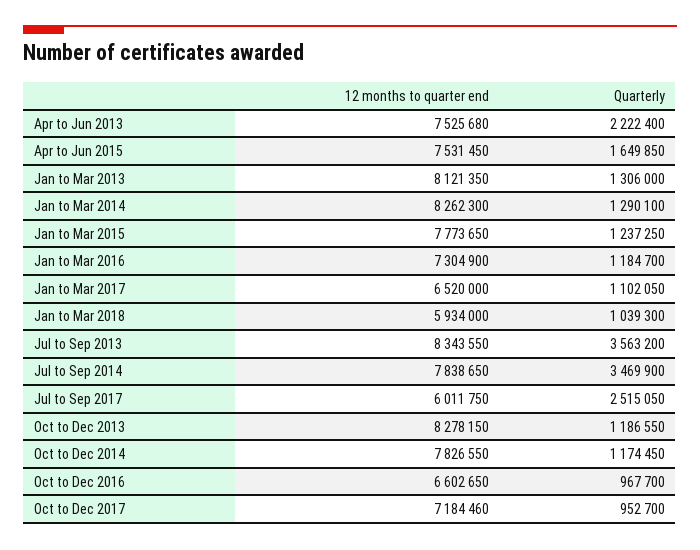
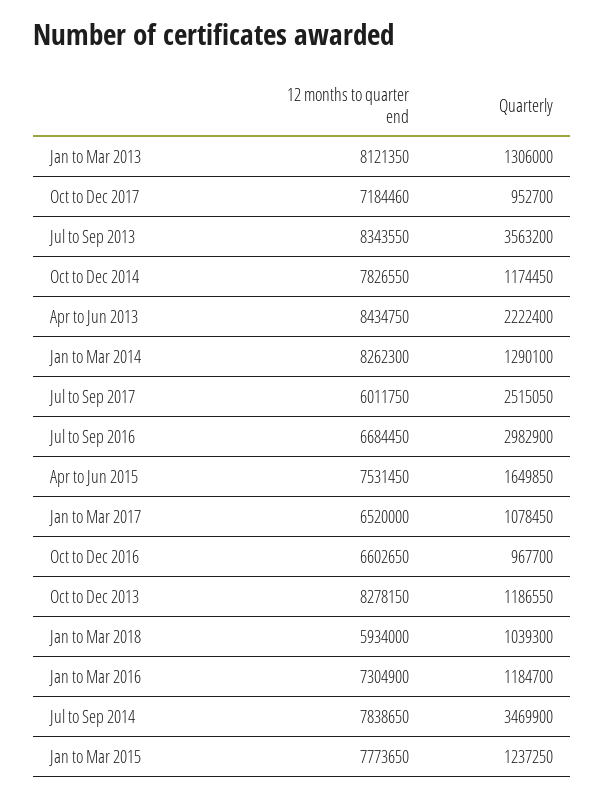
12 months to quarter end, Apr to Jun 2013: 7525680 -> 8434750
Quarterly, Jan to Mar 2017: 1102050 -> 1078450
12 months to quarter end, Jul to Sep 2016: none -> 6684450
Quarterly, Jul to Sep 2016: none -> 2982900

